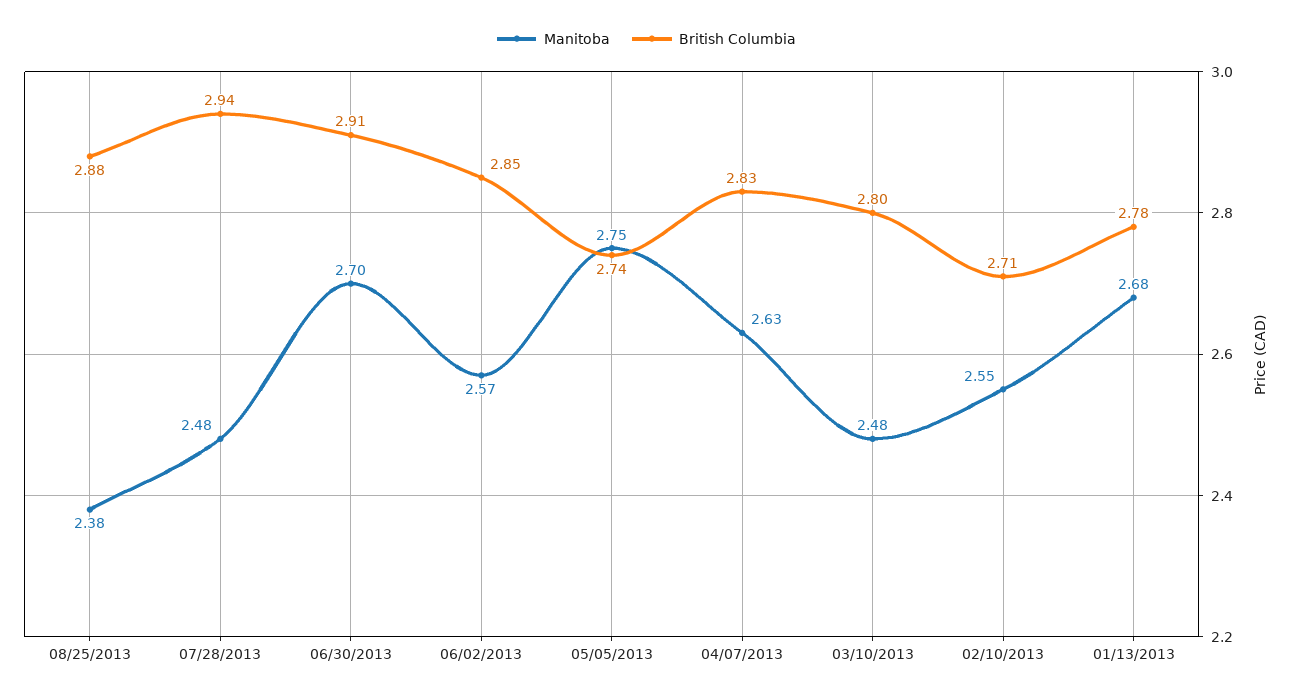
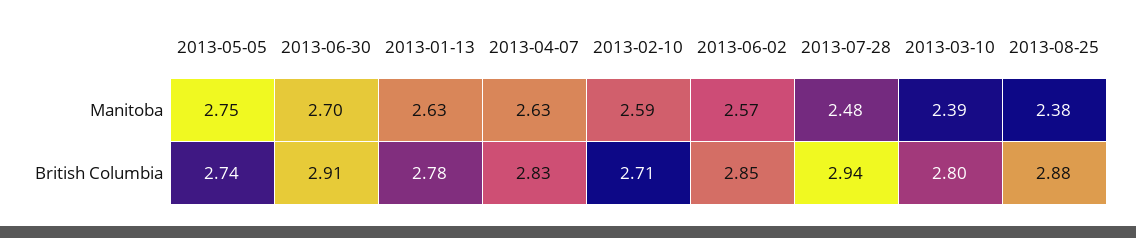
Manitoba, 03/10/2013: 2.48 -> 2.39
Manitoba, 02/10/2013: 2.55 -> 2.59
Manitoba, 01/13/2013: 2.68 -> 2.63

